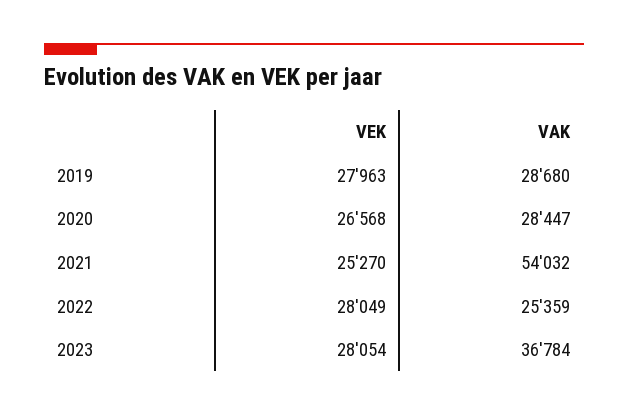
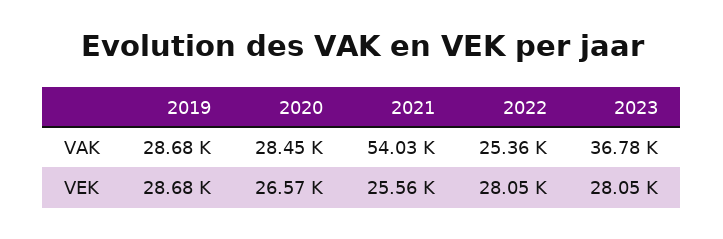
VEK, 2019: 27963 -> 28680
VEK, 2021: 25270 -> 25560

